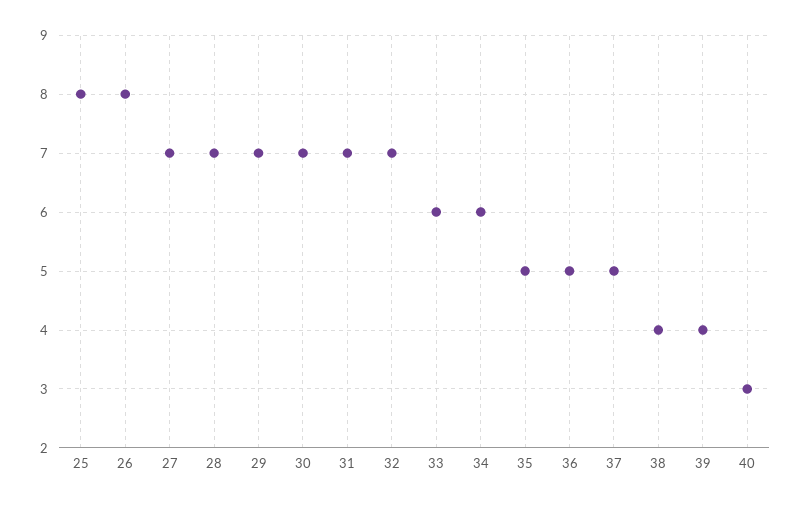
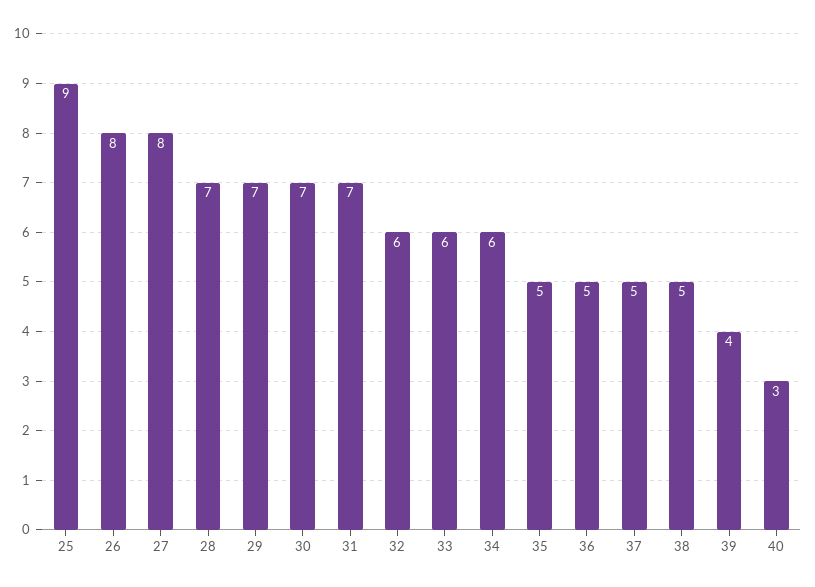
25: 8 -> 9
27: 7 -> 8
32: 7 -> 6
38: 4 -> 5

